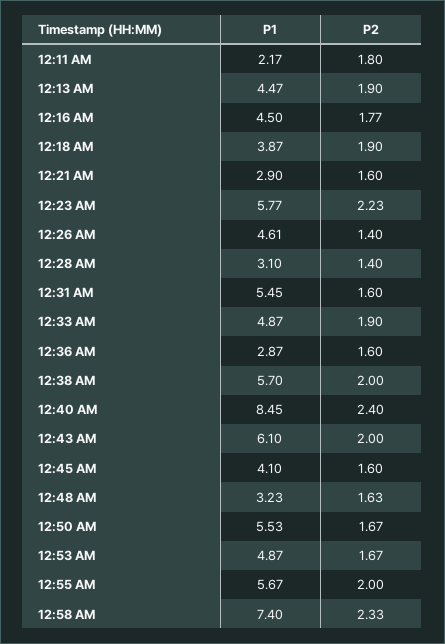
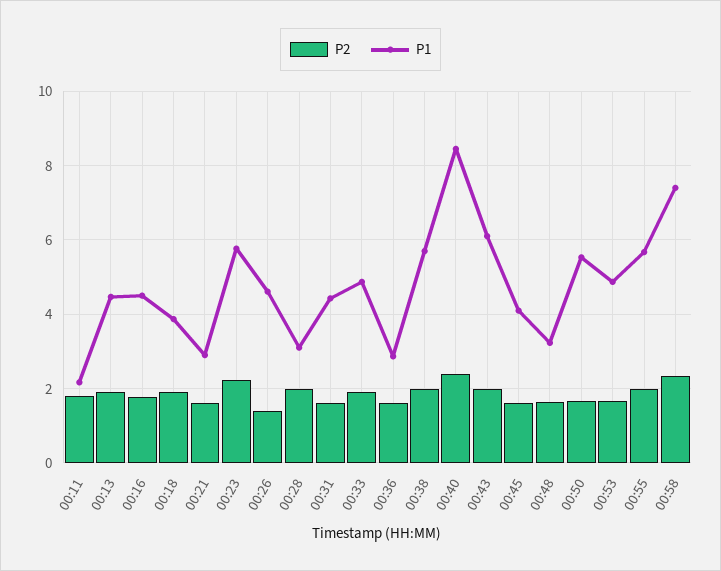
P2, 12:28 AM: 1.4 -> 2
P1, 12:31 AM: 5.45 -> 4.4

